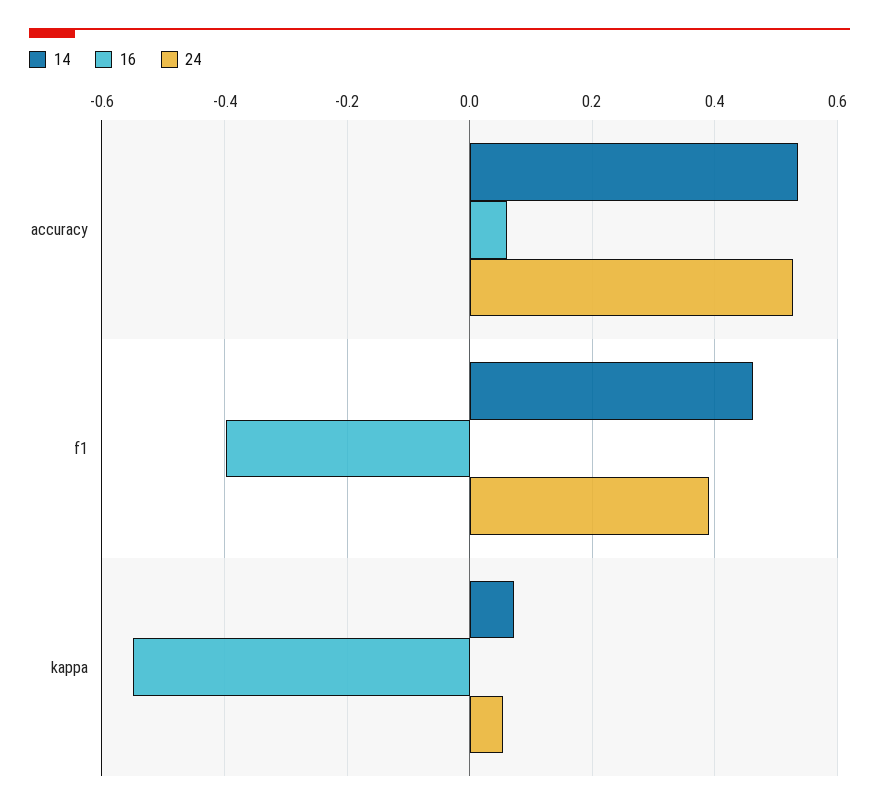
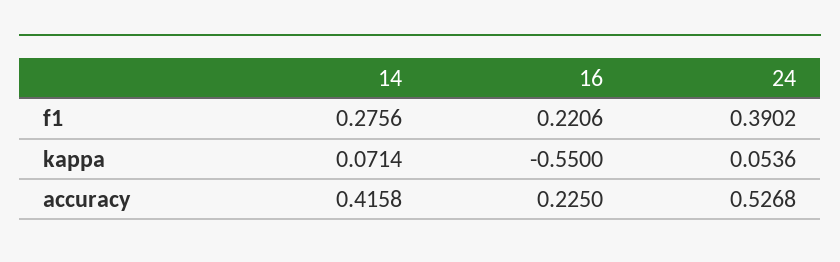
14, accuracy: 0.54 -> 0.4158
16, accuracy: 0.06 -> 0.225
14, f1: 0.46 -> 0.2756
16, f1: -0.4 -> 0.2206

